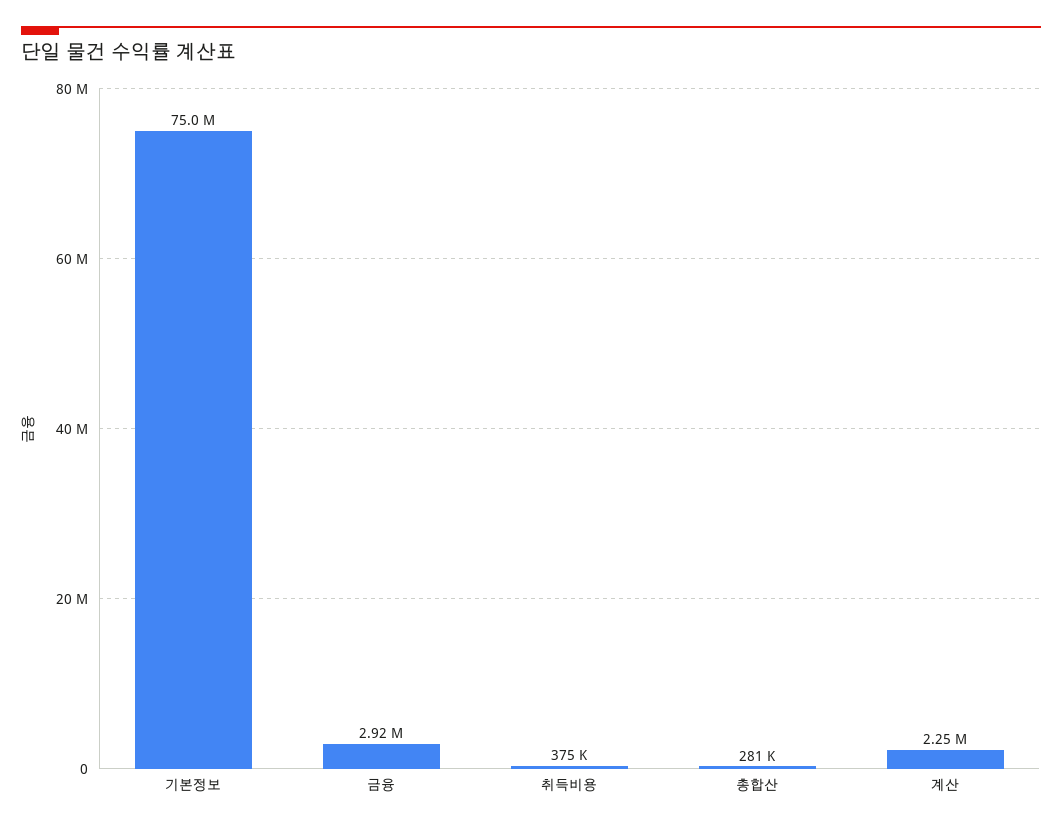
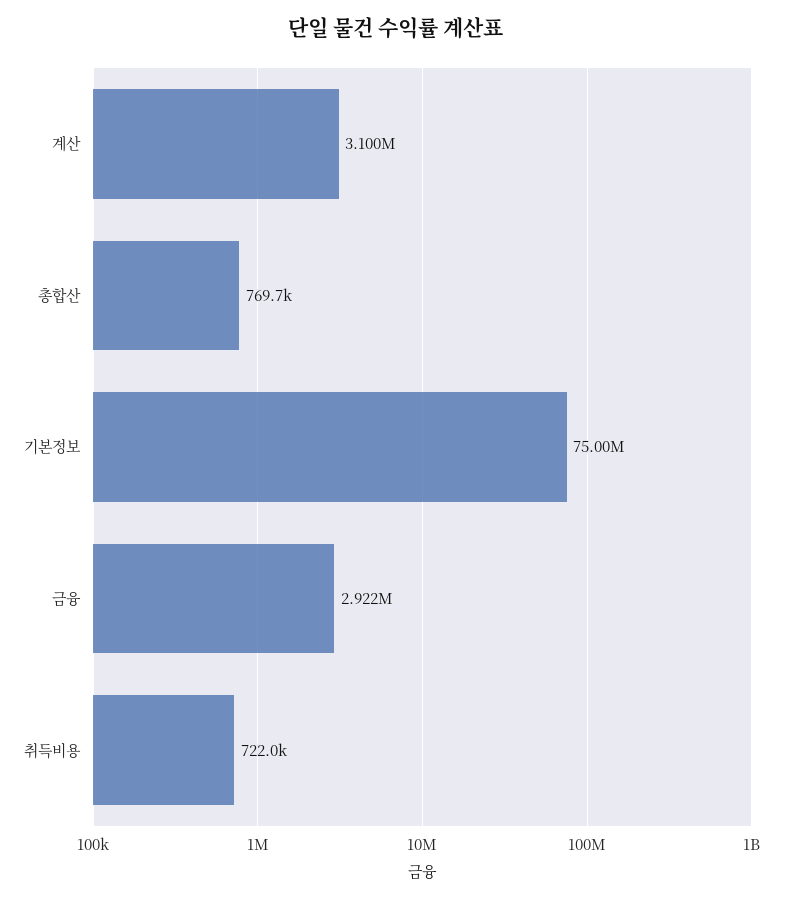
취득비용: 375000 -> 722000
총합산: 281000 -> 769700
계산: 2250000 -> 3100000

